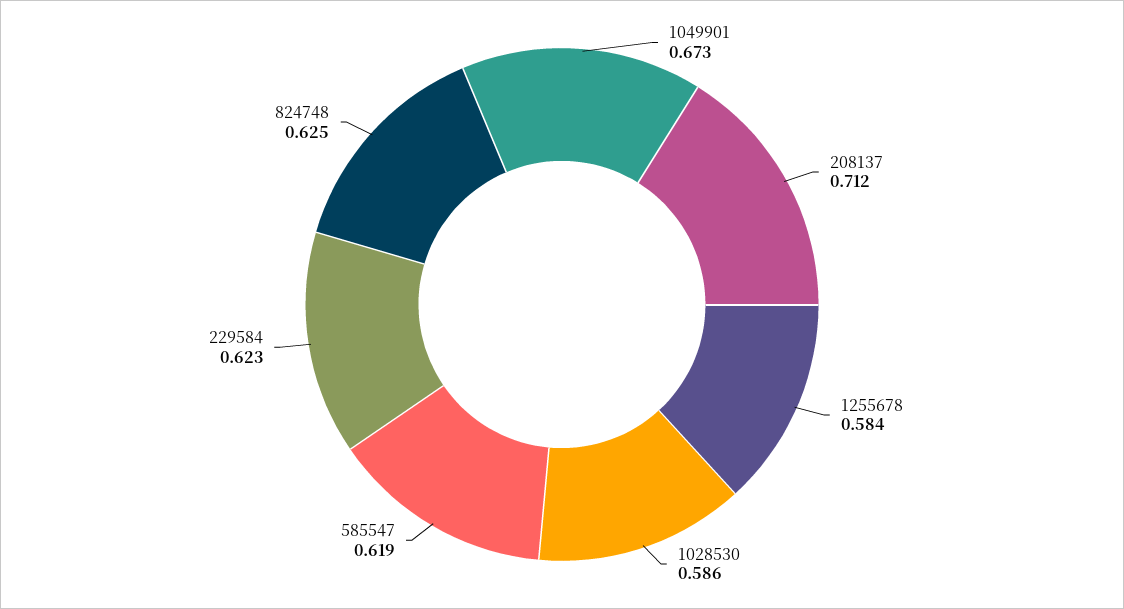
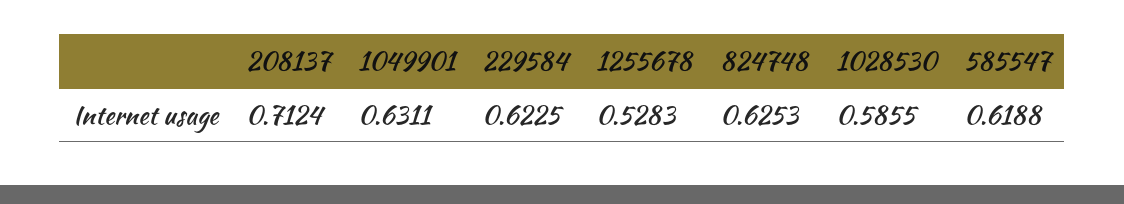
1049901: 0.673 -> 0.6311
1255678: 0.584 -> 0.5283

